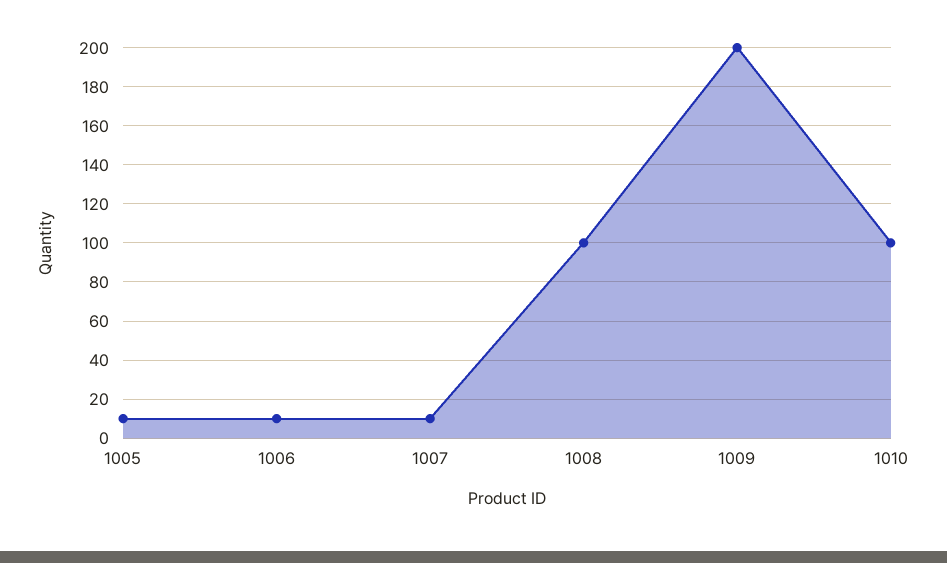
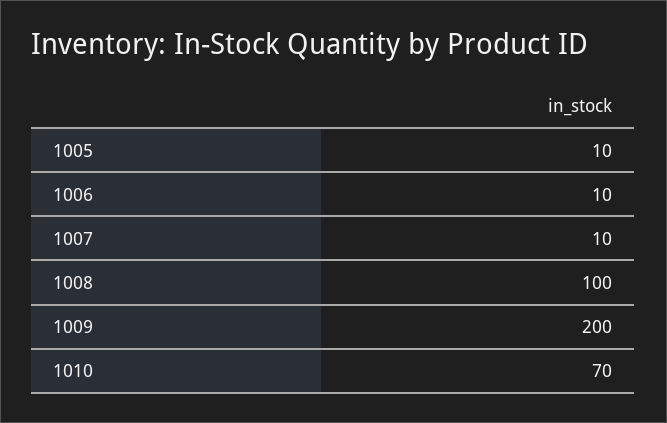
1010: 100 -> 70

